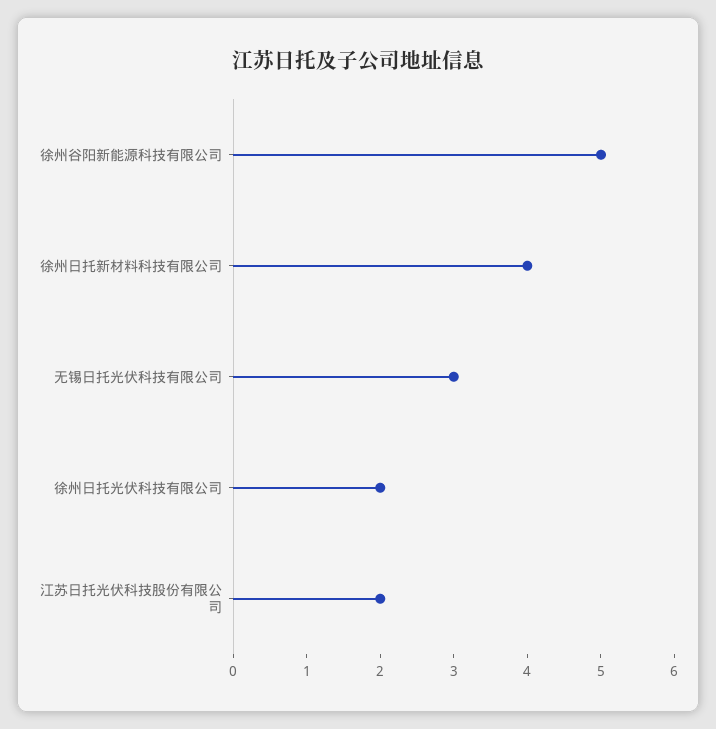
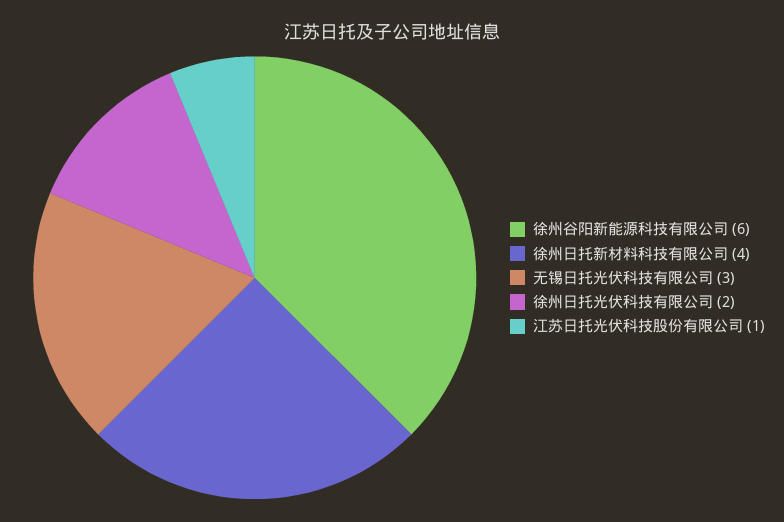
徐州谷阳新能源科技有限公司: 5 -> 6
江苏日托光伏科技股份有限公司: 2 -> 1

